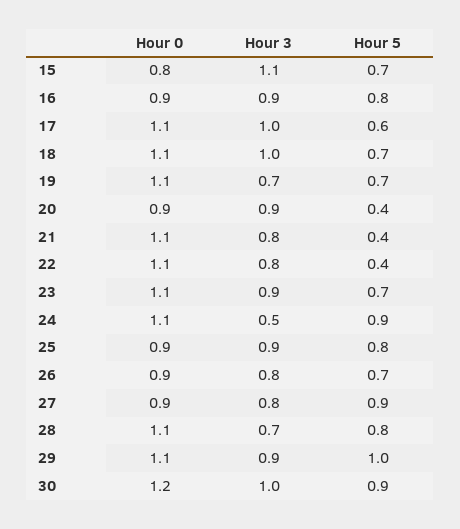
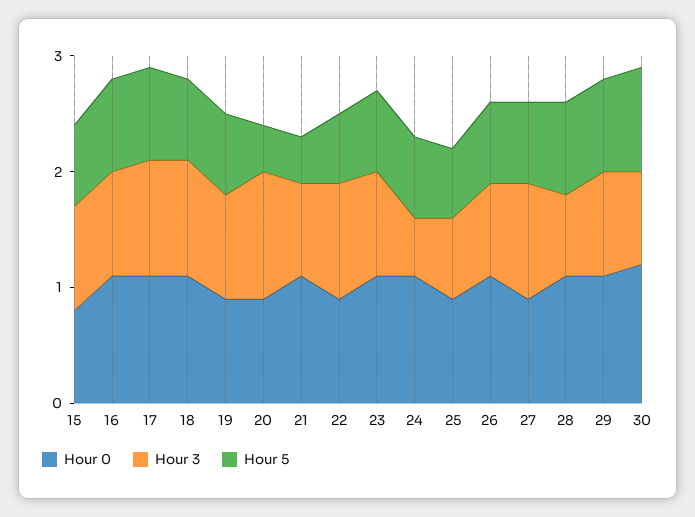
Hour 3, 15: 1.1 -> 0.9
Hour 0, 16: 0.9 -> 1.1
Hour 5, 17: 0.6 -> 0.8
Hour 0, 19: 1.1 -> 0.9
Hour 3, 19: 0.7 -> 0.9
Hour 3, 20: 0.9 -> 1.1
Hour 0, 22: 1.1 -> 0.9
Hour 3, 22: 0.8 -> 1
Hour 5, 22: 0.4 -> 0.6
Hour 5, 24: 0.9 -> 0.7
Hour 3, 25: 0.9 -> 0.7
Hour 5, 25: 0.8 -> 0.6
Hour 0, 26: 0.9 -> 1.1
Hour 3, 27: 0.8 -> 1
Hour 5, 27: 0.9 -> 0.7
Hour 5, 29: 1 -> 0.8
Hour 3, 30: 1 -> 0.8

